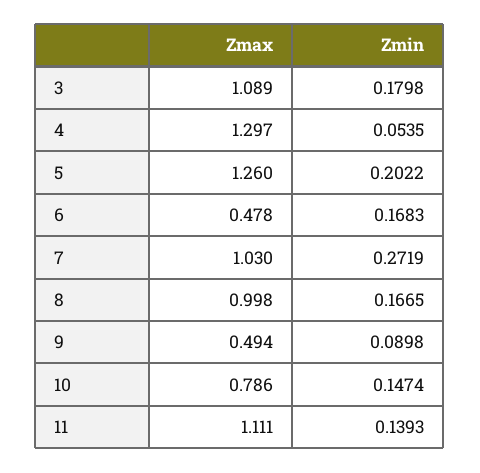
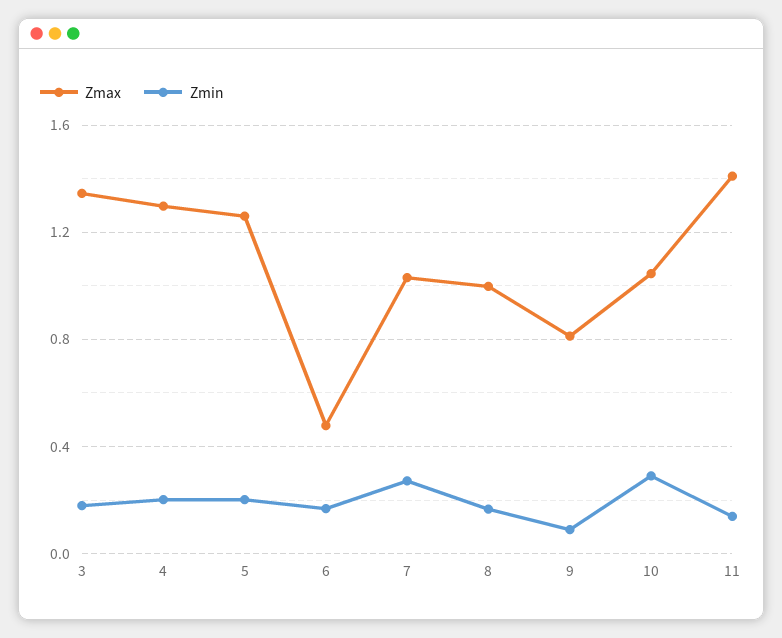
Zmax, 3: 1.089 -> 1.35
Zmin, 4: 0.0535 -> 0.2
Zmax, 9: 0.494 -> 0.8
Zmax, 10: 0.786 -> 1.05
Zmin, 10: 0.1474 -> 0.3
Zmax, 11: 1.111 -> 1.4

